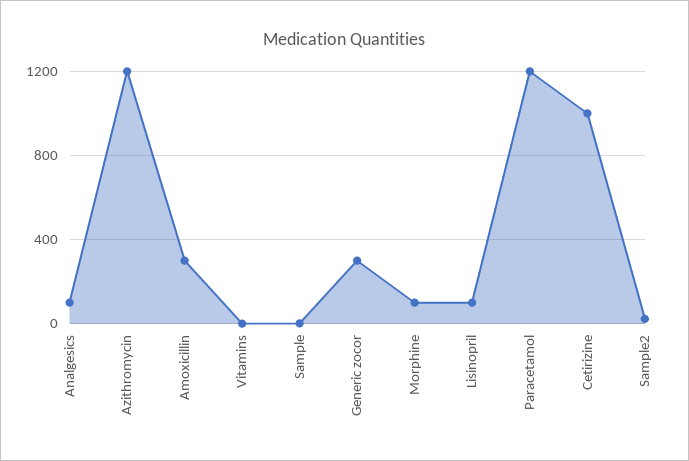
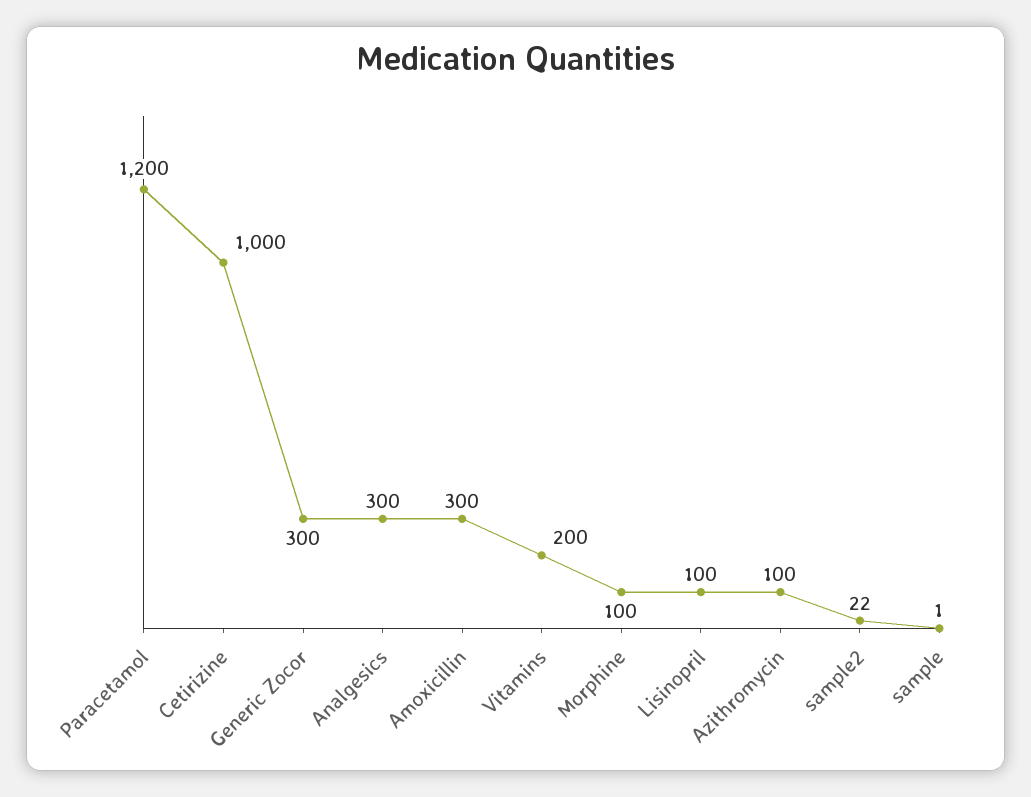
Analgesics: 100 -> 300
Azithromycin: 1200 -> 100
Vitamins: 0 -> 200

